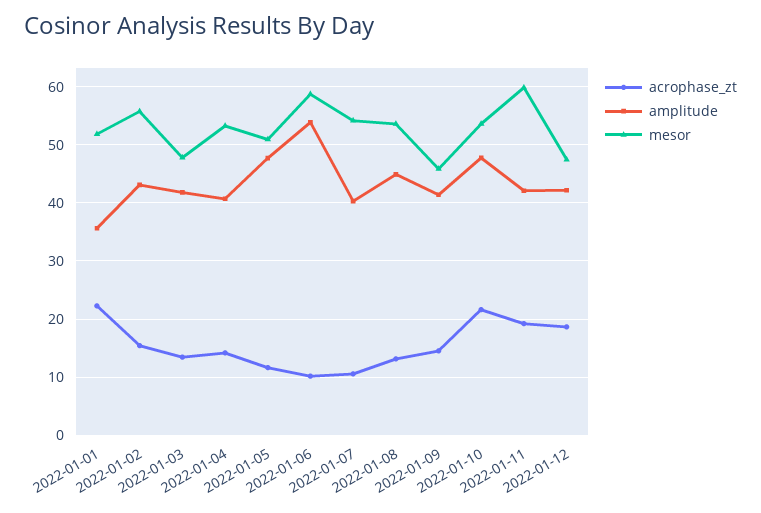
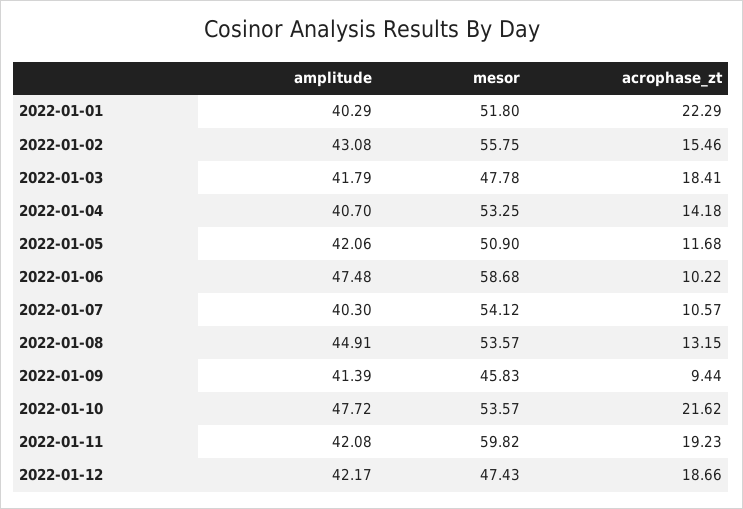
amplitude, 2022-01-01: 36 -> 40.29
acrophase_zt, 2022-01-03: 14 -> 18.41
amplitude, 2022-01-05: 48 -> 42.06
amplitude, 2022-01-06: 54 -> 47.48
acrophase_zt, 2022-01-09: 14 -> 9.44

